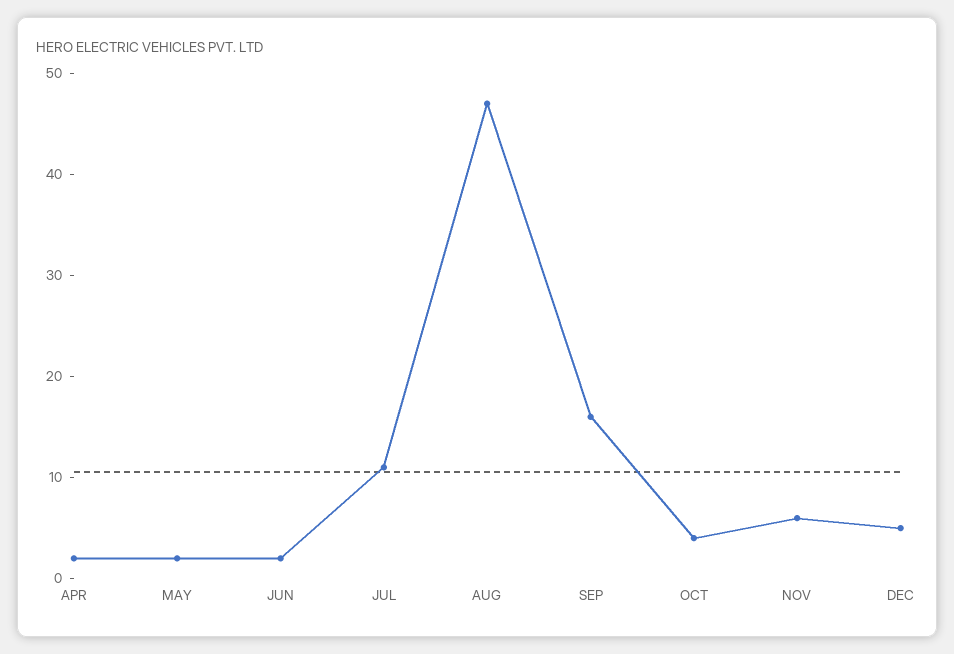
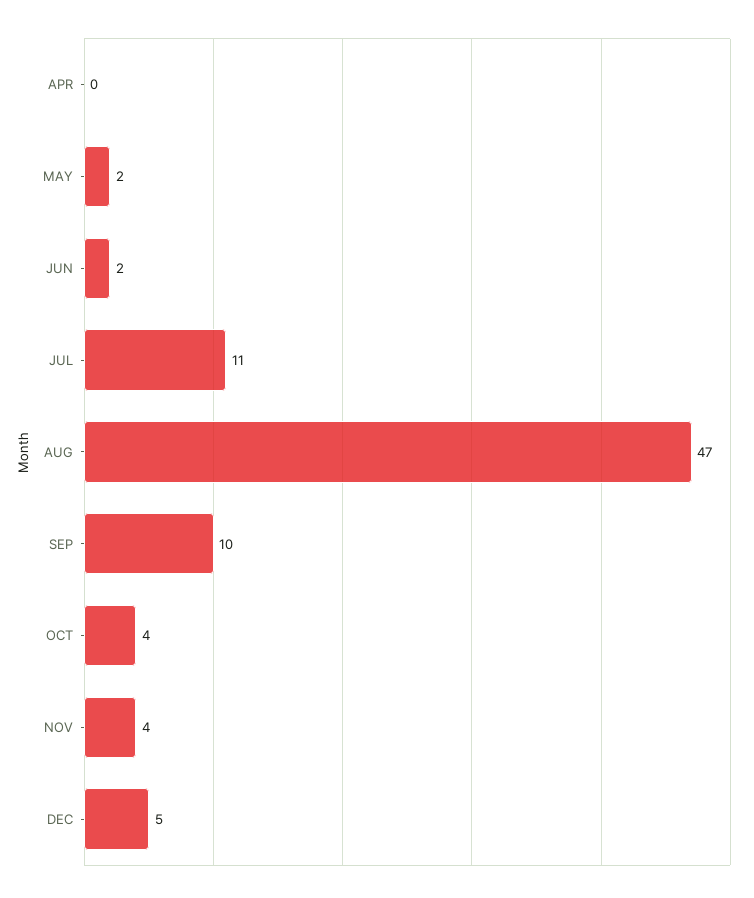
APR: 2 -> 0
SEP: 16 -> 10
NOV: 6 -> 4

